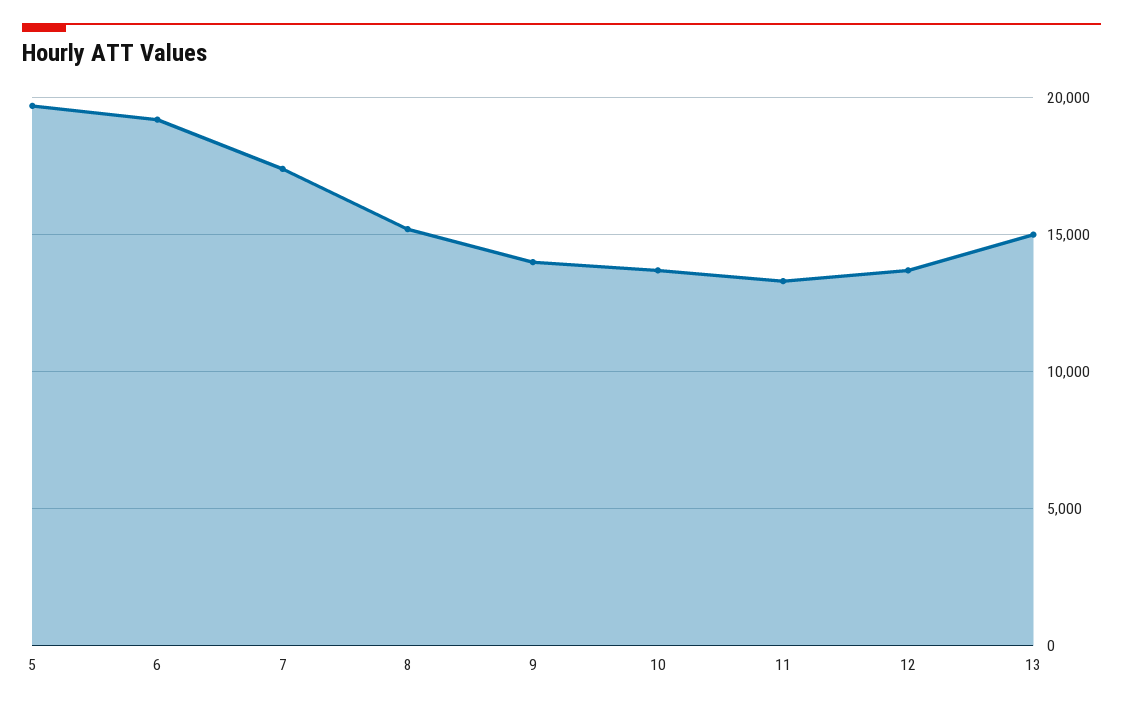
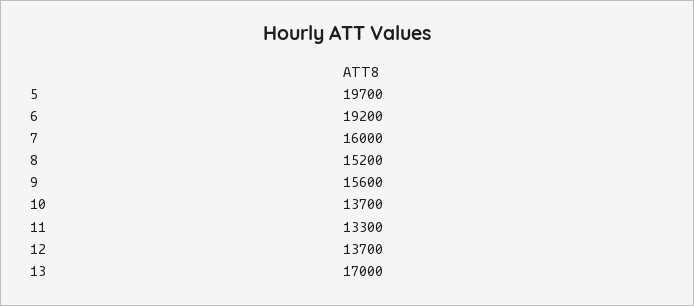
7: 17500 -> 16000
9: 14000 -> 15600
13: 15000 -> 17000

